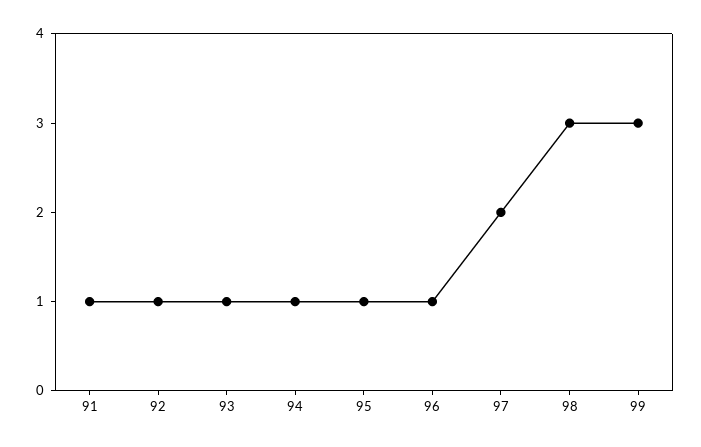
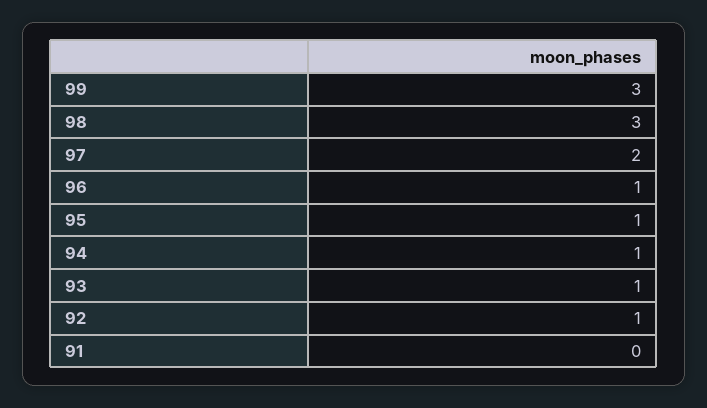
91: 1 -> 0

